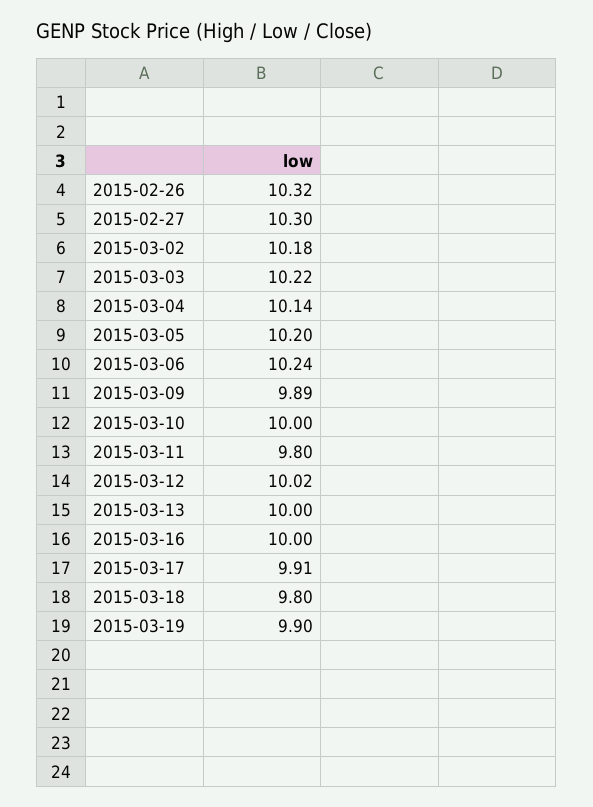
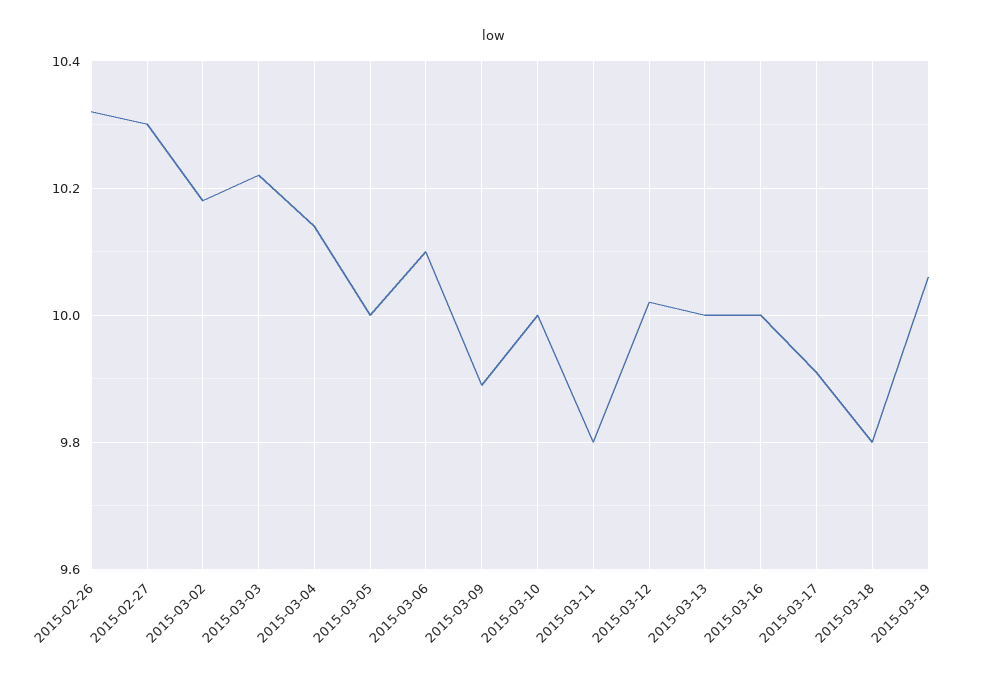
2015-03-05: 10.2 -> 10
2015-03-06: 10.24 -> 10.1
2015-03-19: 9.9 -> 10.05

